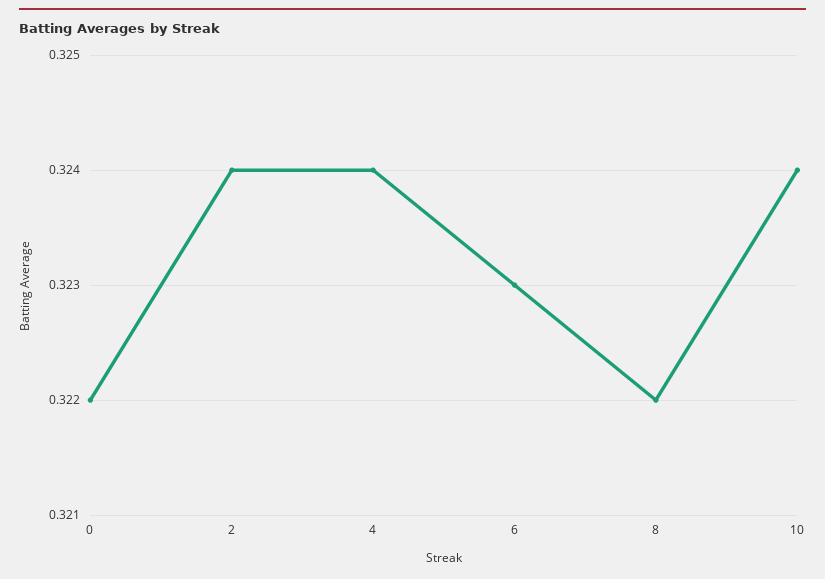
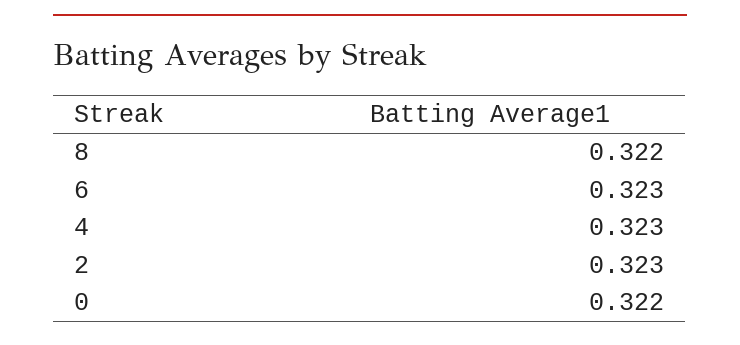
2: 0.324 -> 0.323
4: 0.324 -> 0.323
10: 0.324 -> none

